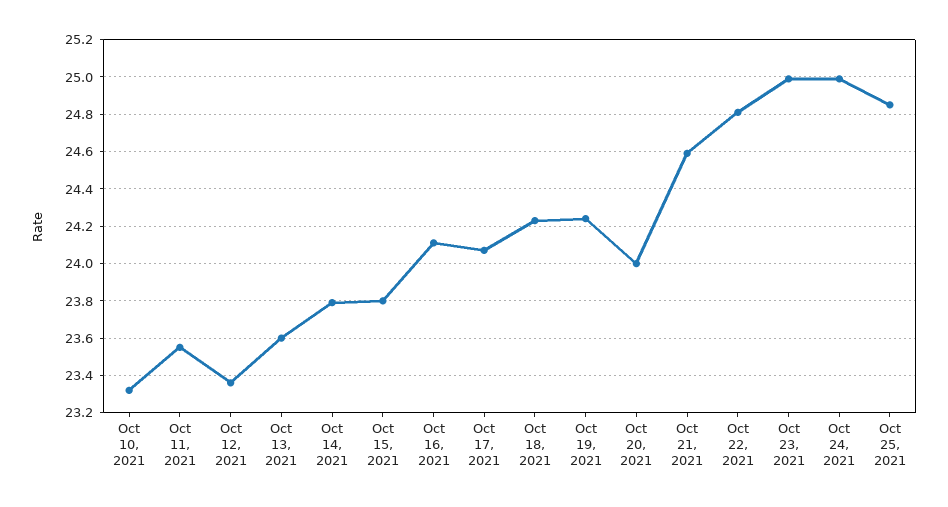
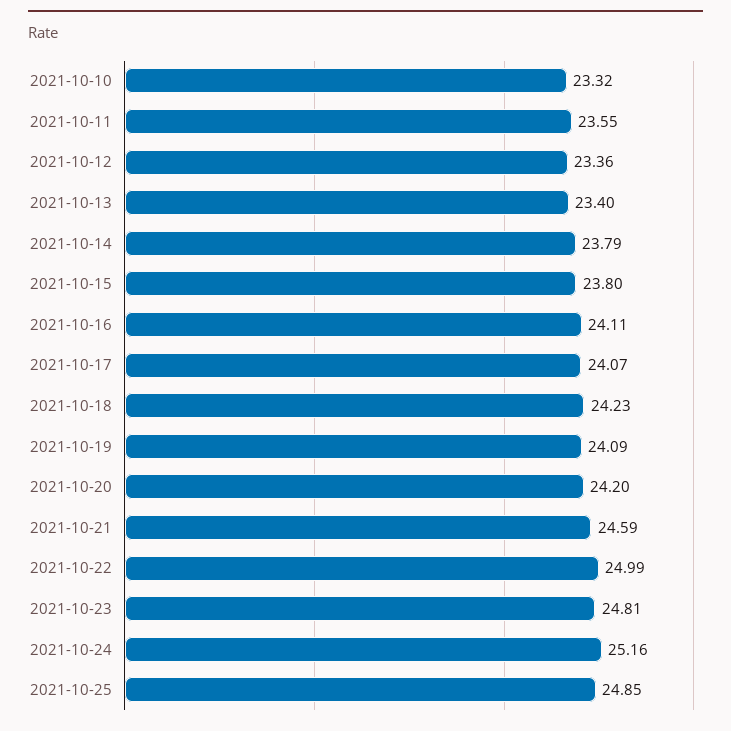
Oct 13, 2021: 23.6 -> 23.4
Oct 19, 2021: 24.25 -> 24.09
Oct 20, 2021: 24 -> 24.2
Oct 22, 2021: 24.8 -> 24.99
Oct 23, 2021: 25 -> 24.81
Oct 24, 2021: 25 -> 25.16

